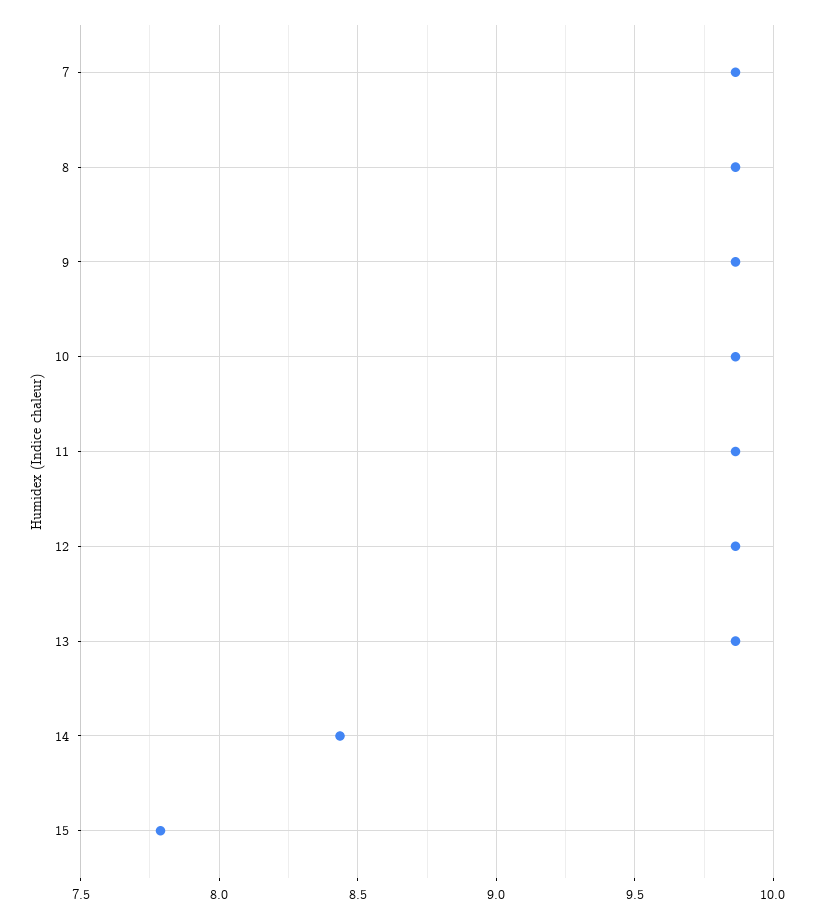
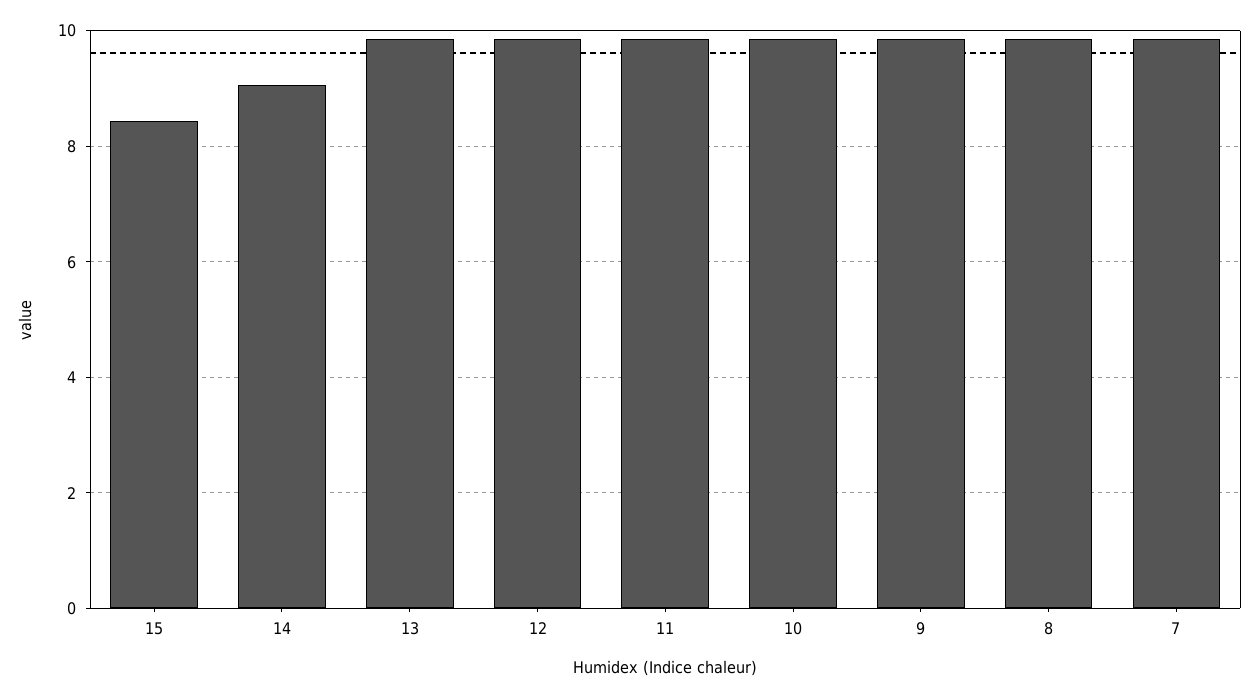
14: 8.45 -> 9
15: 7.8 -> 8.4

